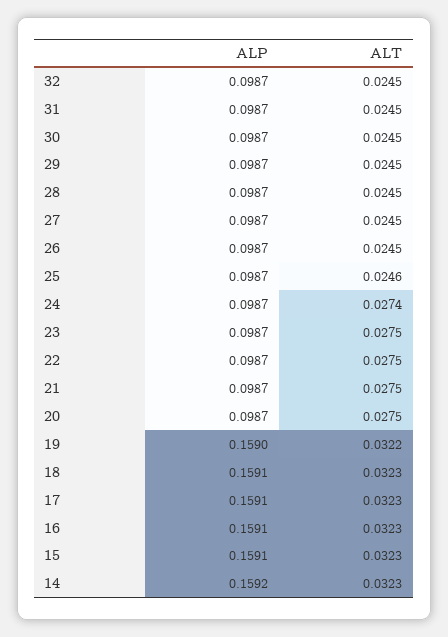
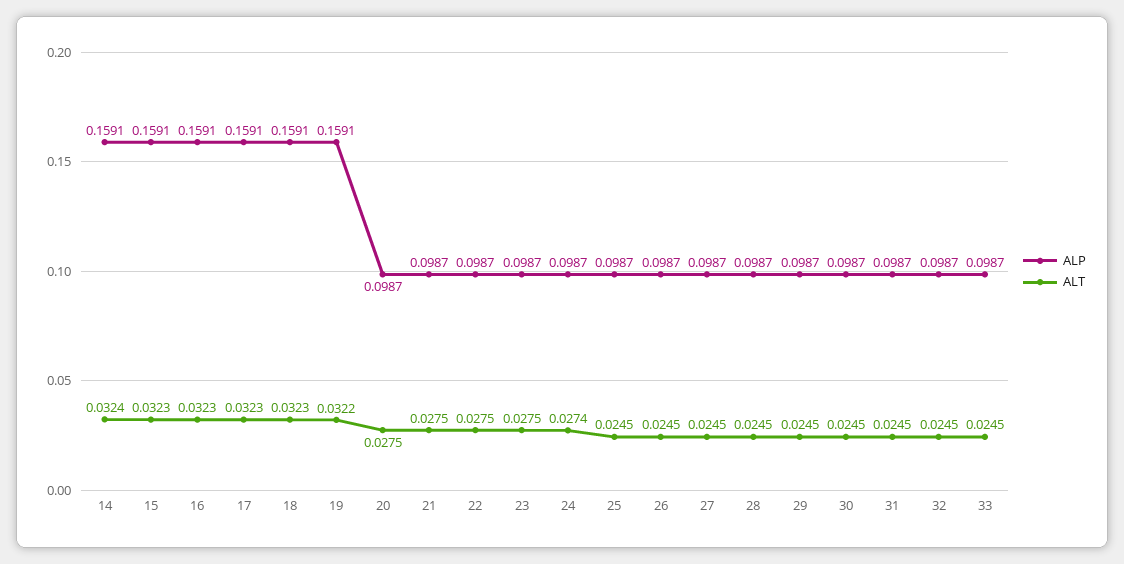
ALT, 25: 0.0246 -> 0.0245
ALP, 19: 0.159 -> 0.1591
ALP, 14: 0.1592 -> 0.1591
ALT, 14: 0.0323 -> 0.0324
ALP, 33: none -> 0.0987
ALT, 33: none -> 0.0245

